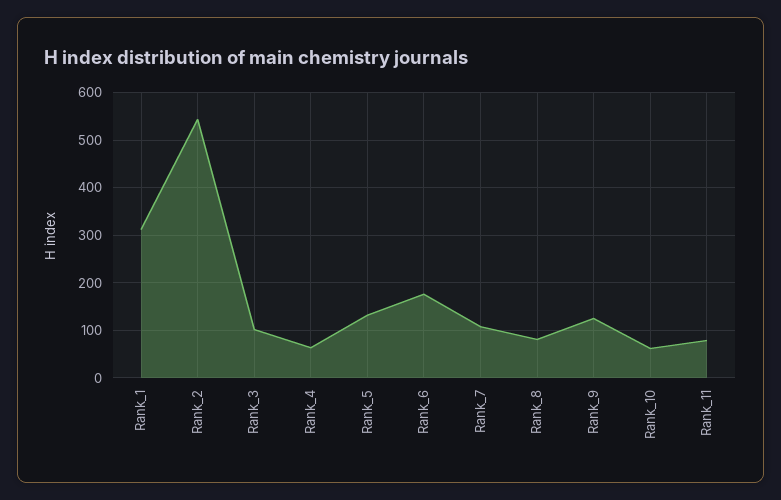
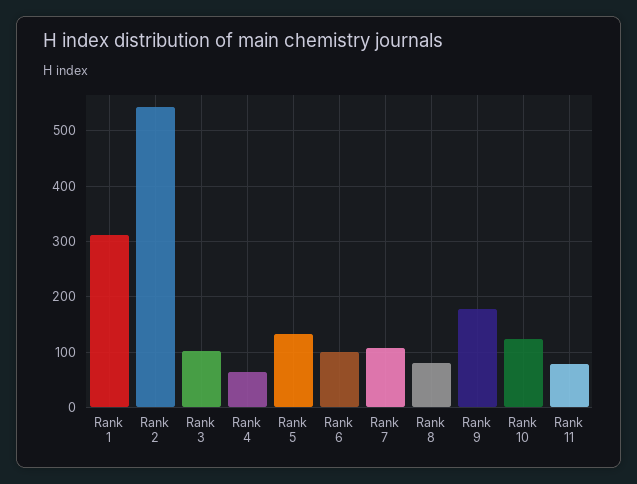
Rank_6: 180 -> 100
Rank_9: 120 -> 180
Rank_10: 60 -> 120

